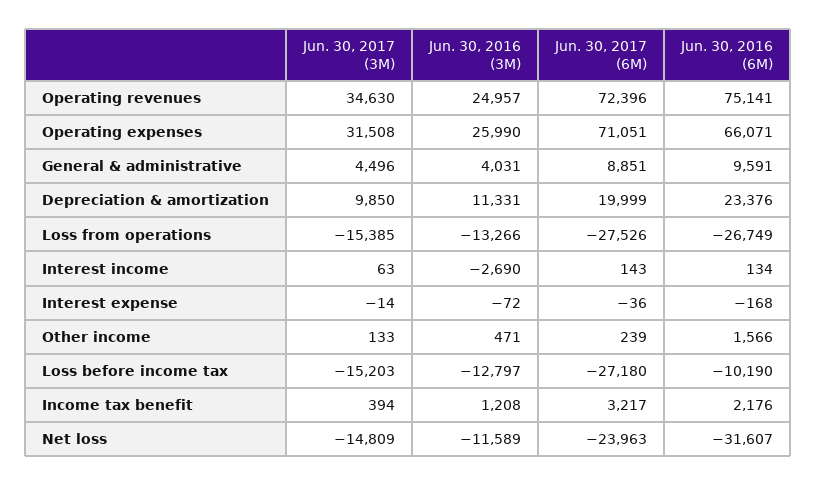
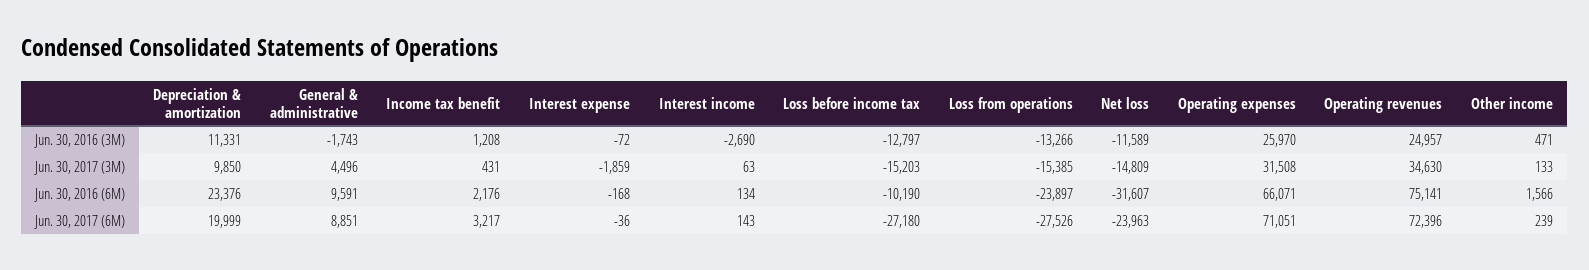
Jun. 30, 2016 (3M), Operating expenses: 25990 -> 25970
Jun. 30, 2016 (3M), General & administrative: 4031 -> -1743
Jun. 30, 2016 (6M), Loss from operations: -26749 -> -23897
Jun. 30, 2017 (3M), Interest expense: -14 -> -1859
Jun. 30, 2017 (3M), Income tax benefit: 394 -> 431

